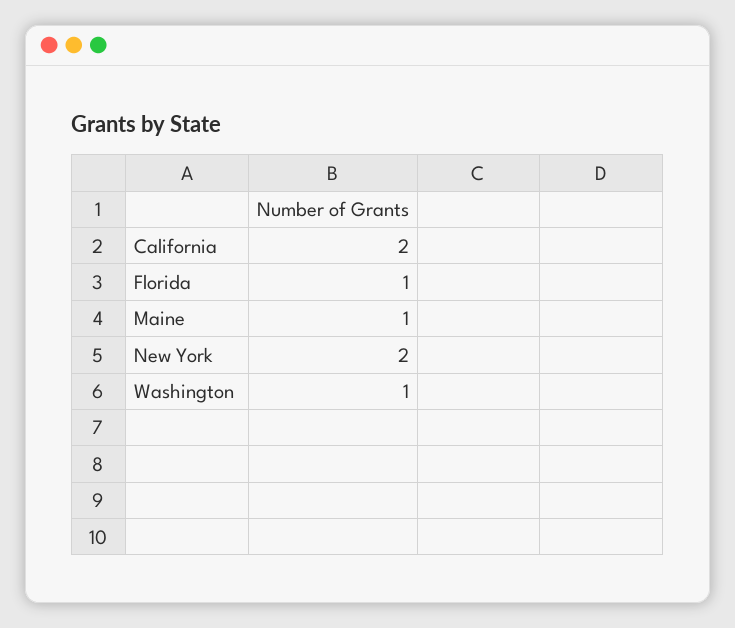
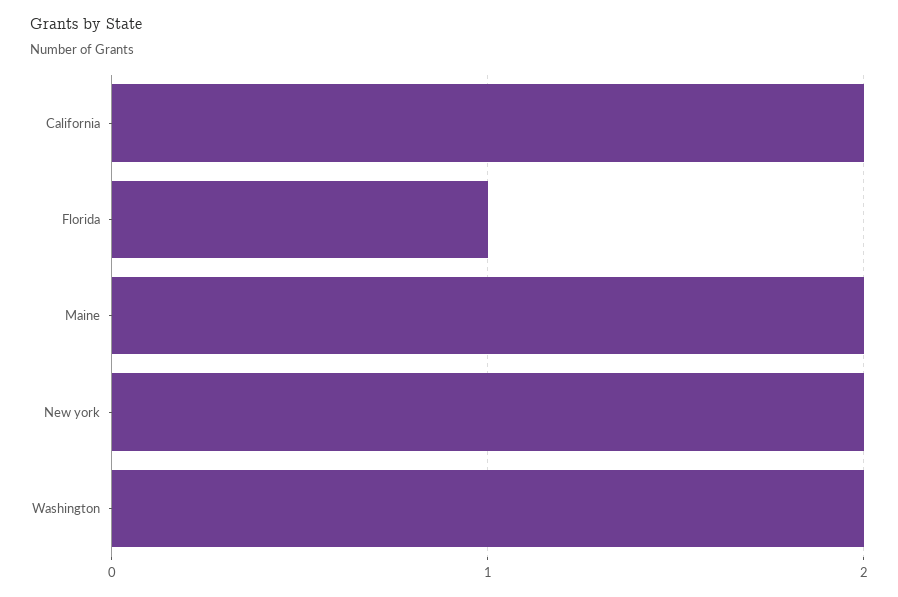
Maine: 1 -> 2
Washington: 1 -> 2

